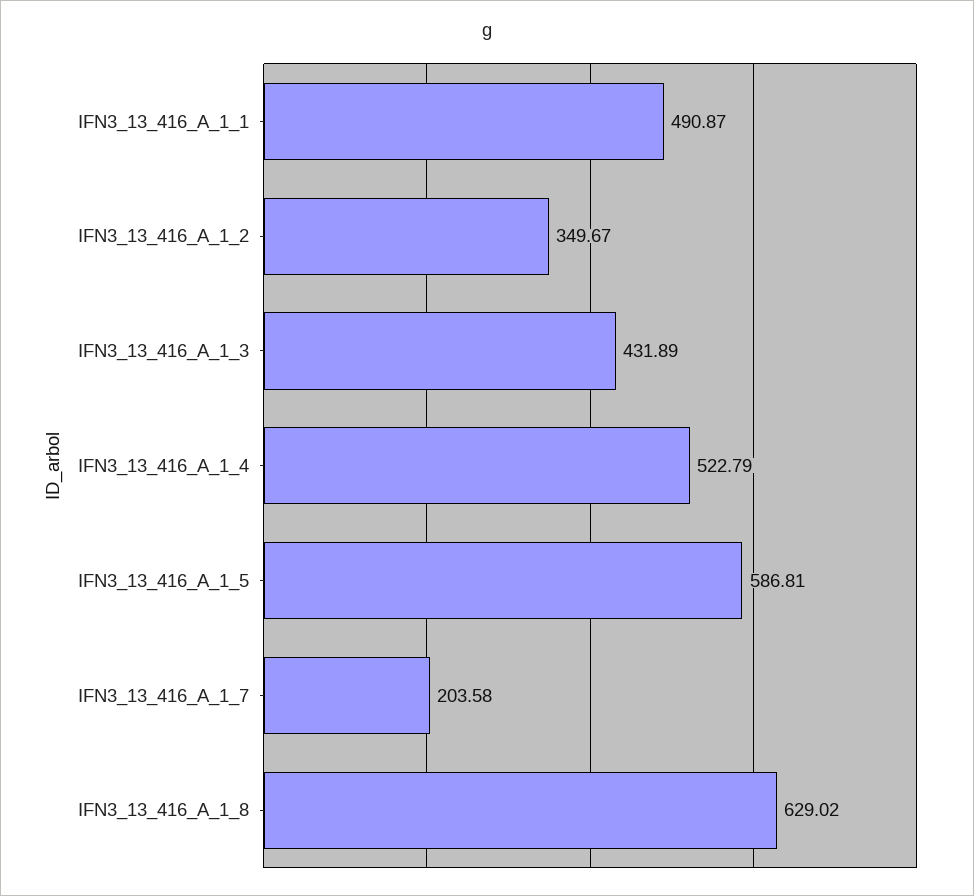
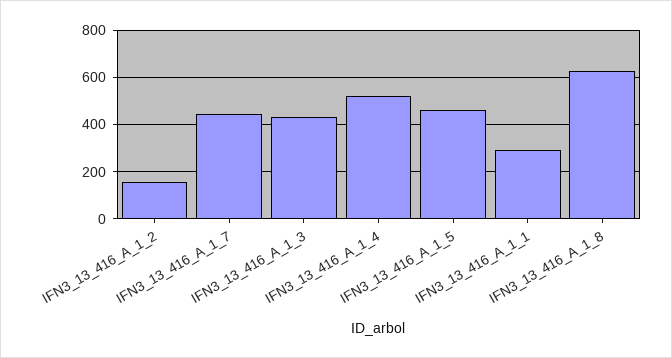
IFN3_13_416_A_1_1: 490.87 -> 300
IFN3_13_416_A_1_2: 349.67 -> 150
IFN3_13_416_A_1_5: 586.81 -> 450
IFN3_13_416_A_1_7: 203.58 -> 450

